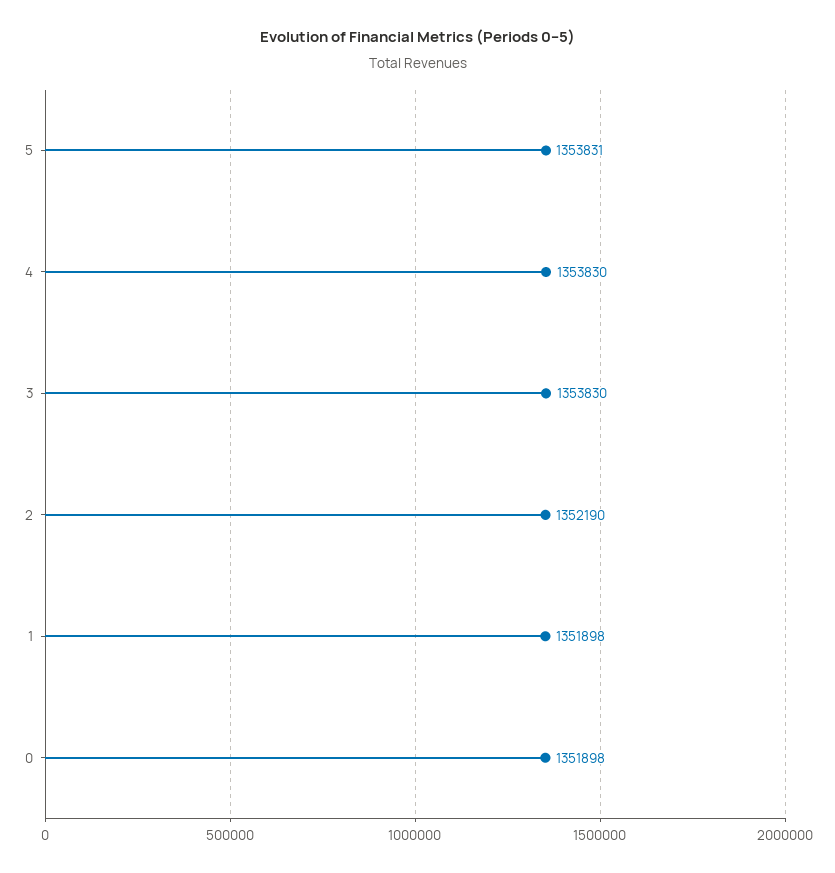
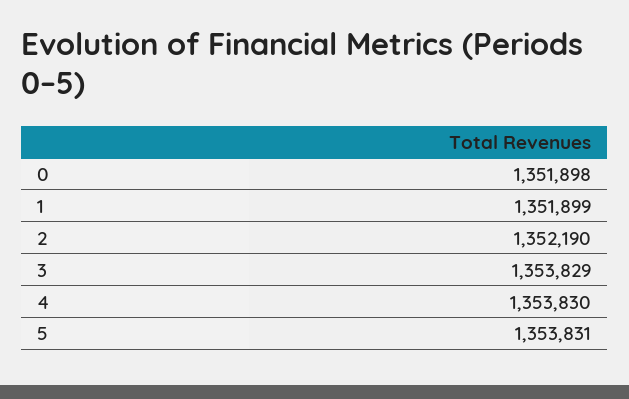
3: 1353830 -> 1353829
1: 1351898 -> 1351899

